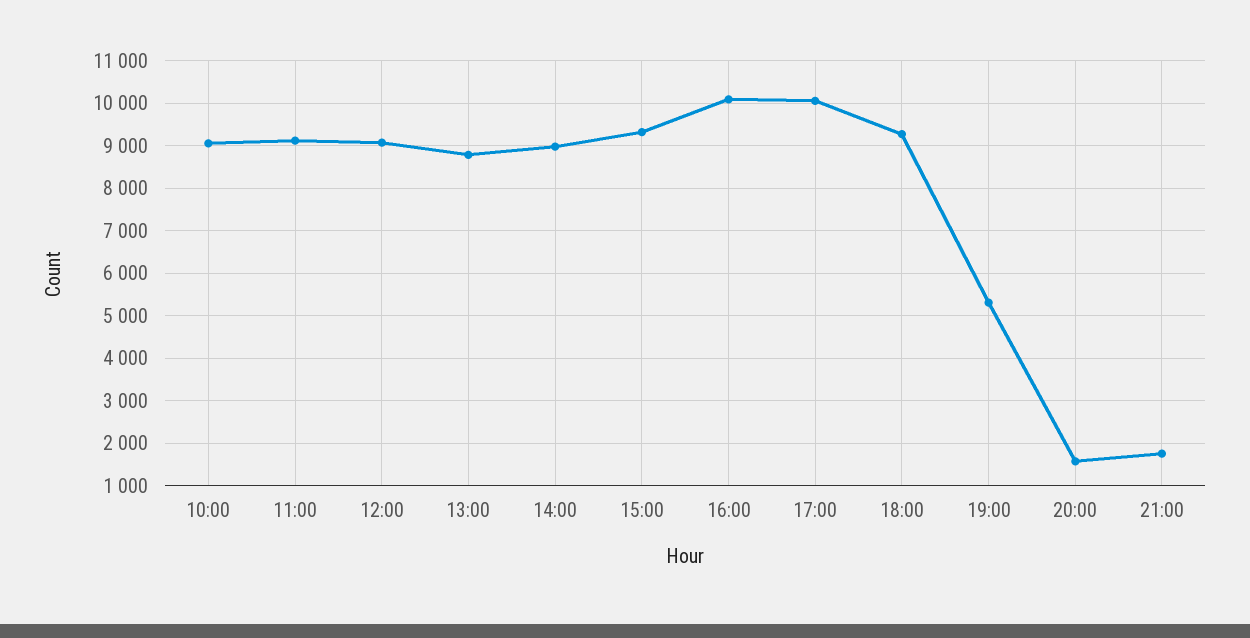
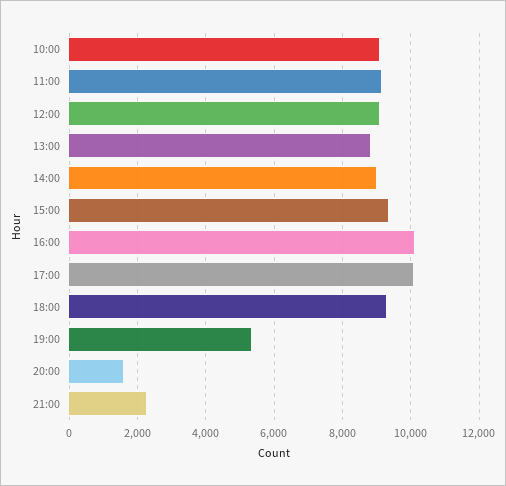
21:00: 1800 -> 2200

